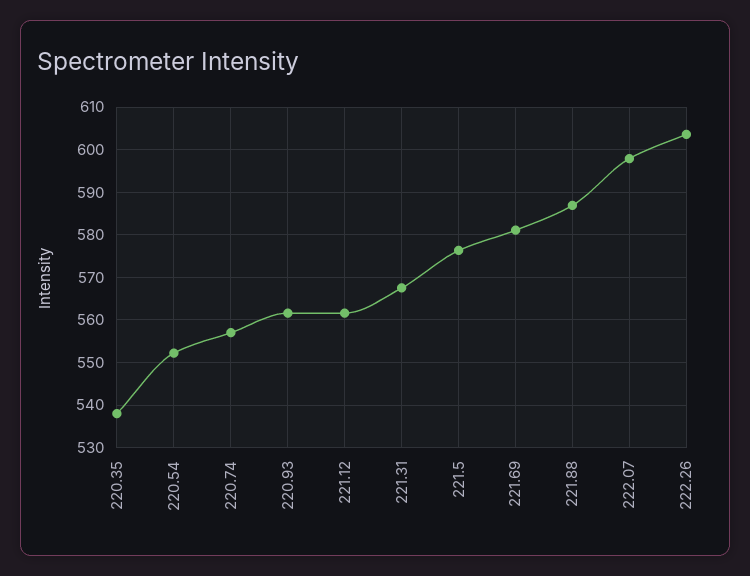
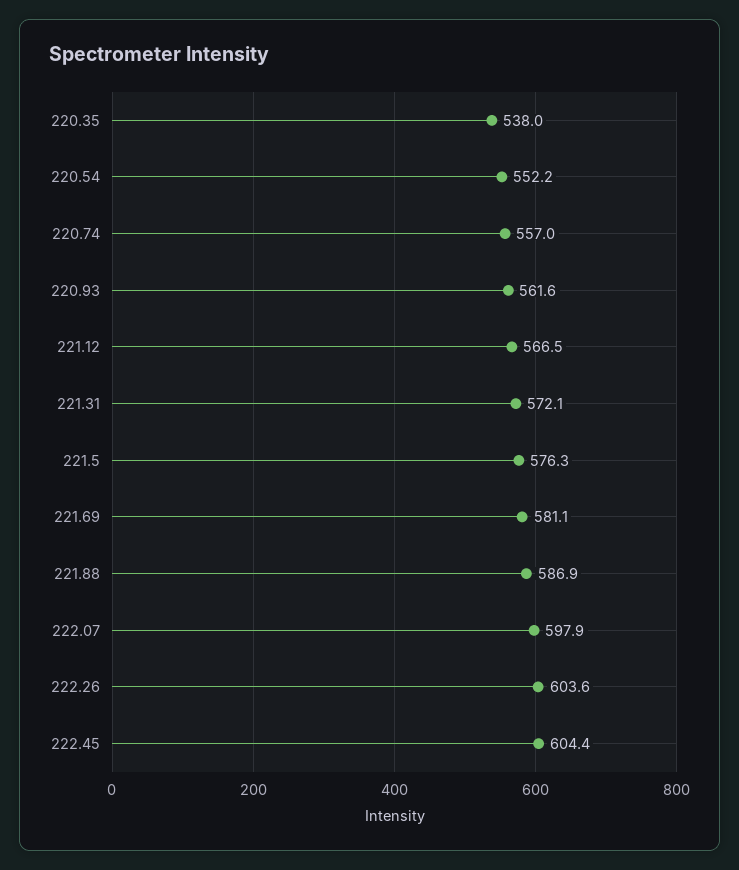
221.12: 562 -> 566.5
221.31: 568 -> 572.1
222.45: none -> 604.4

